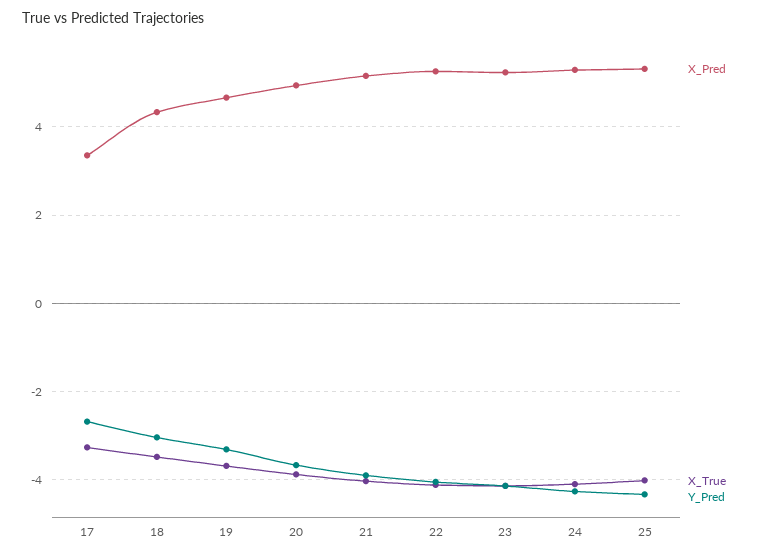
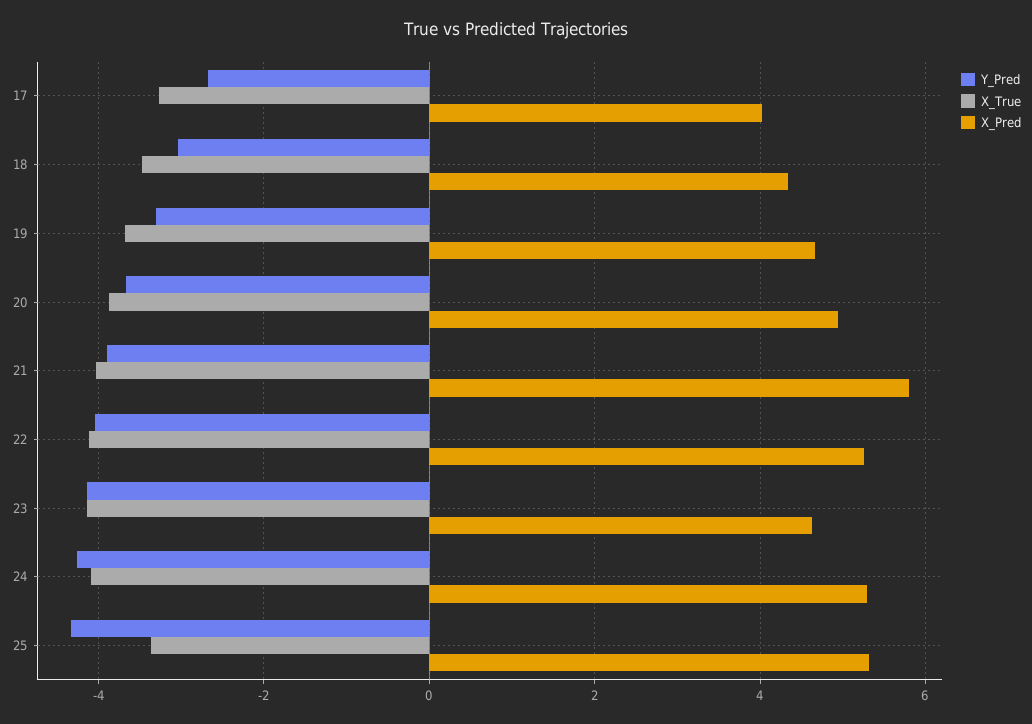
X_Pred, 17: 3.4 -> 4
X_Pred, 21: 5.2 -> 5.8
X_Pred, 23: 5.2 -> 4.6
X_True, 25: -4 -> -3.4

